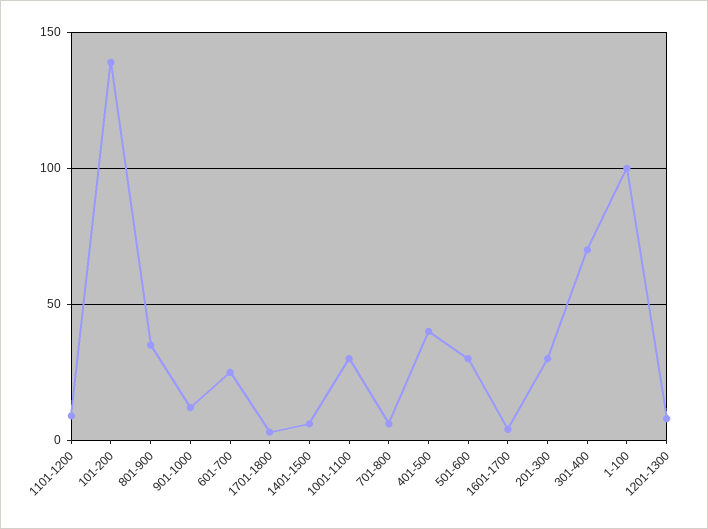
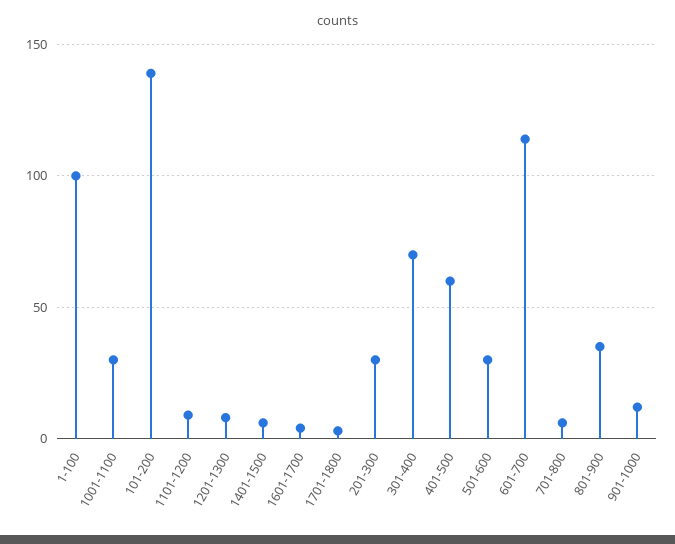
601-700: 25 -> 115
401-500: 40 -> 60

